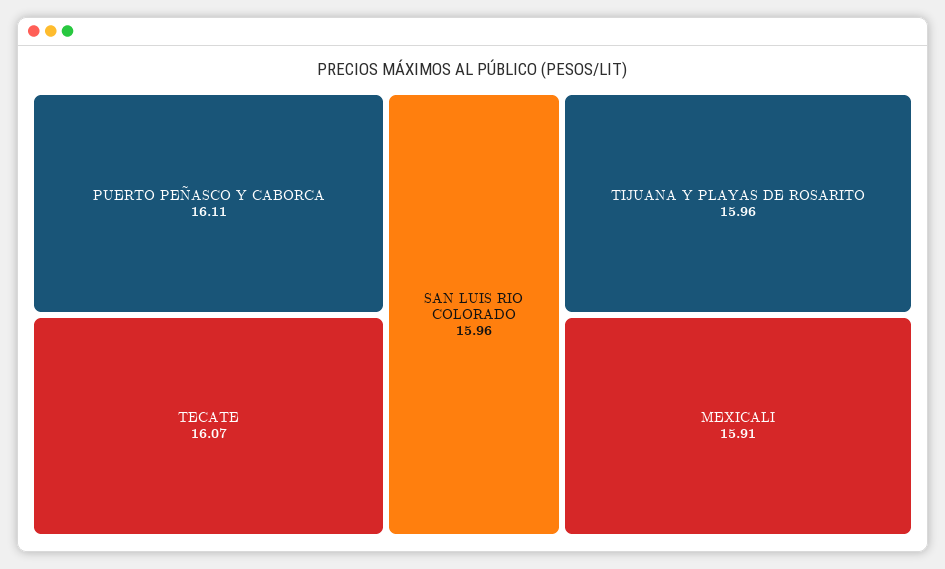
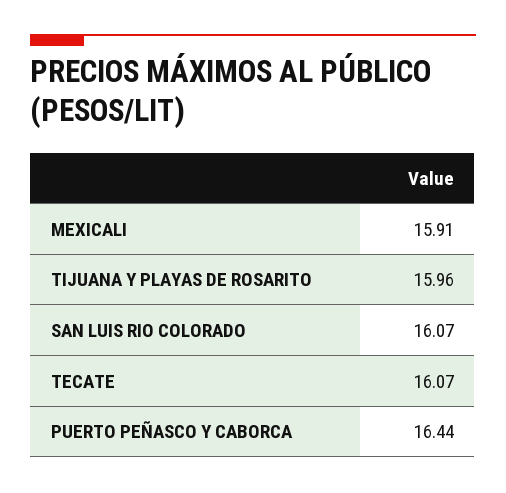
PUERTO PEÑASCO Y CABORCA: 16.11 -> 16.44
SAN LUIS RIO COLORADO: 15.96 -> 16.07

